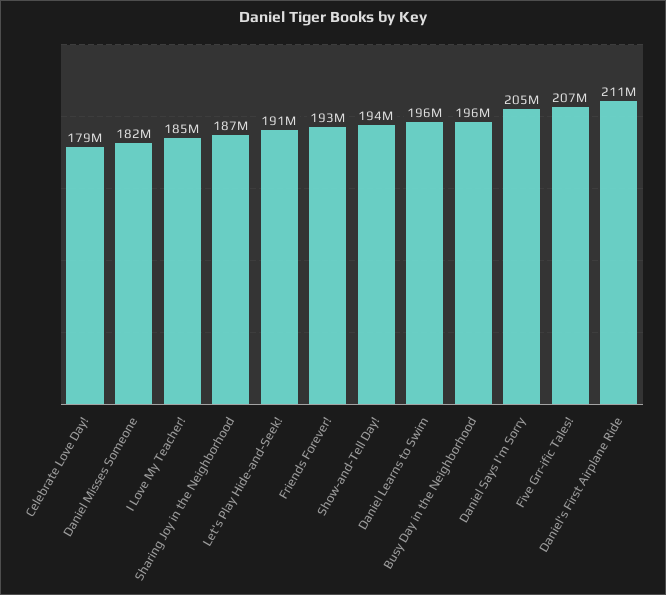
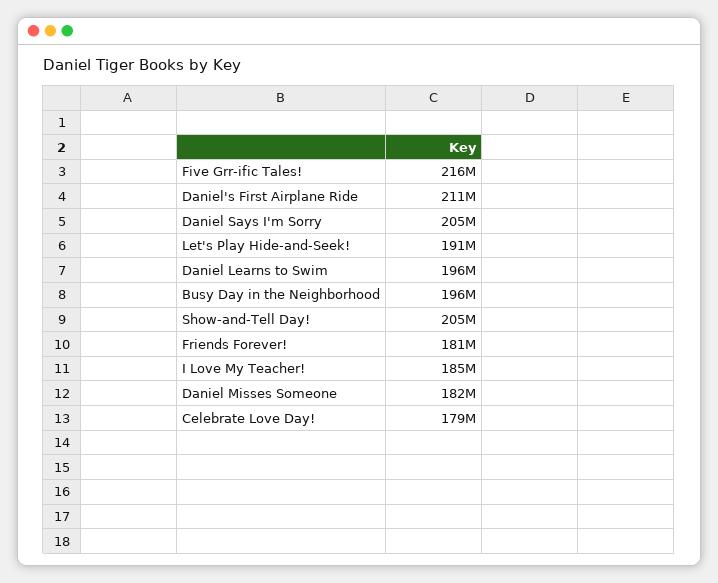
Sharing Joy in the Neighborhood: 187000000 -> none
Friends Forever!: 193000000 -> 181000000
Show-and-Tell Day!: 194000000 -> 205000000
Five Grr-ific Tales!: 207000000 -> 216000000

